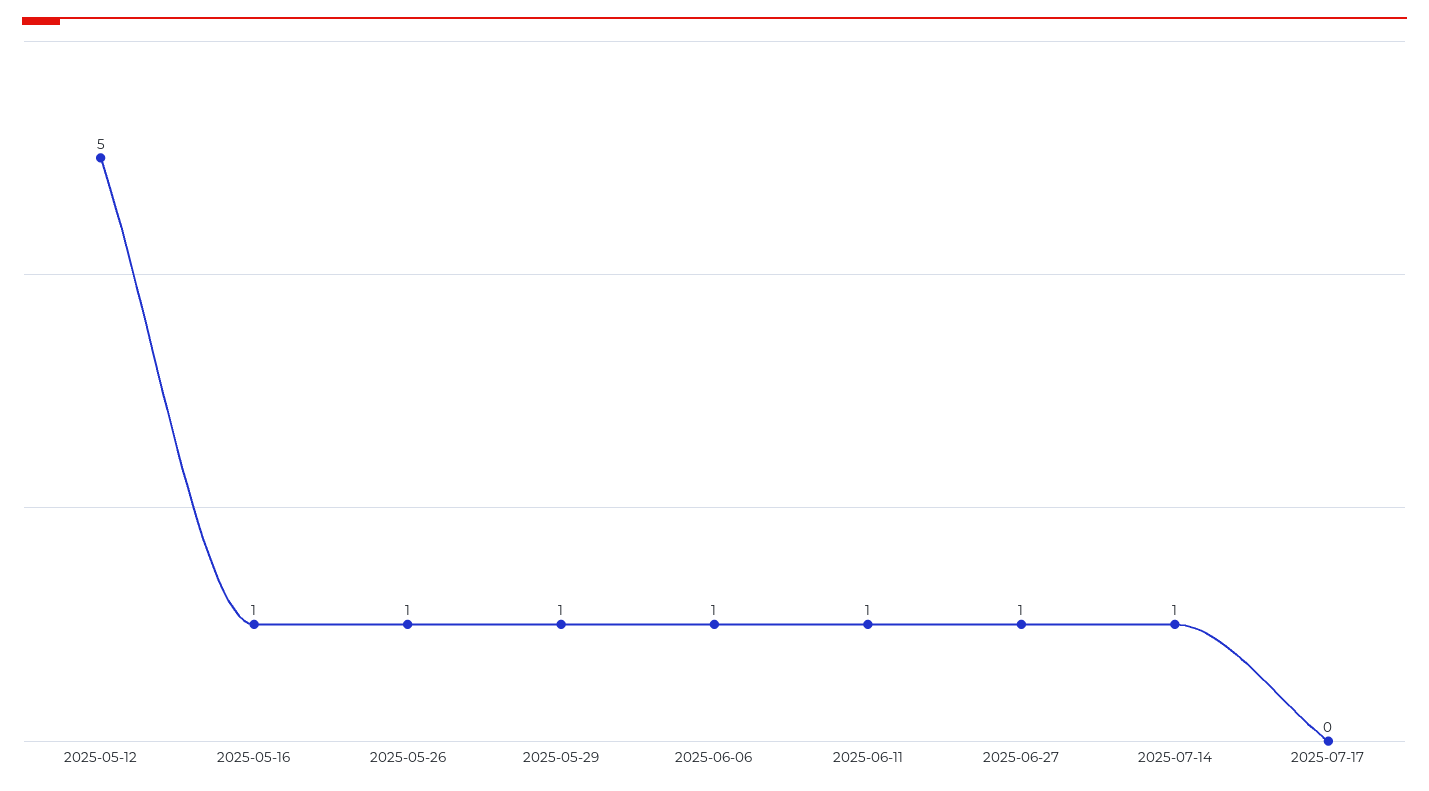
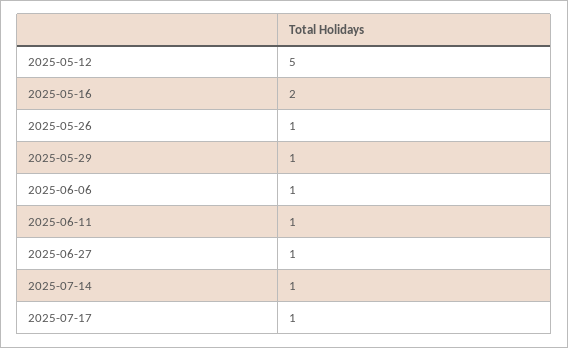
2025-05-16: 1 -> 2
2025-07-17: 0 -> 1

